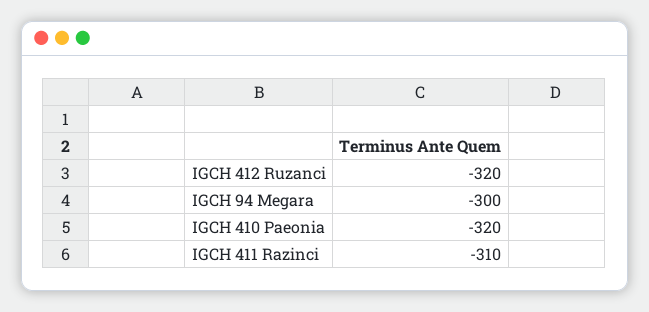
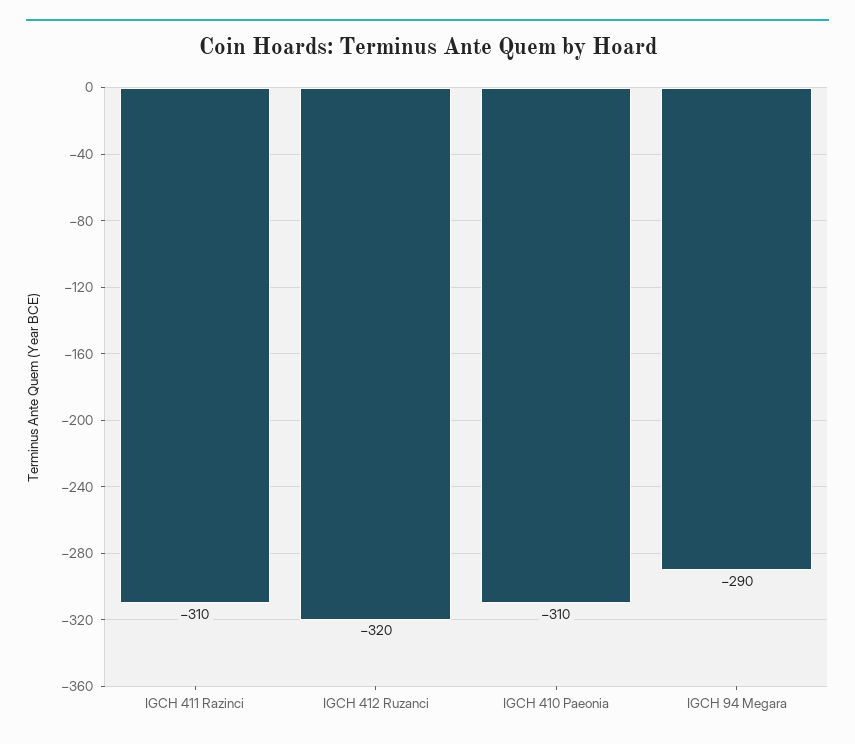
IGCH 94 Megara: -300 -> -290
IGCH 410 Paeonia: -320 -> -310

